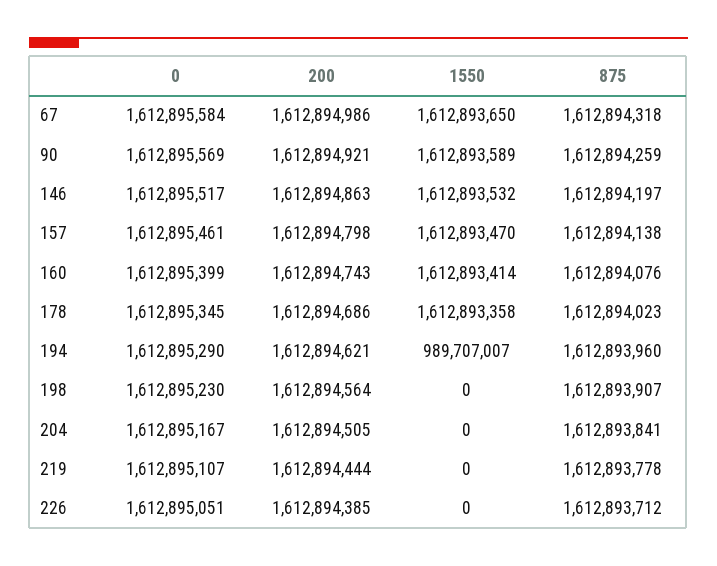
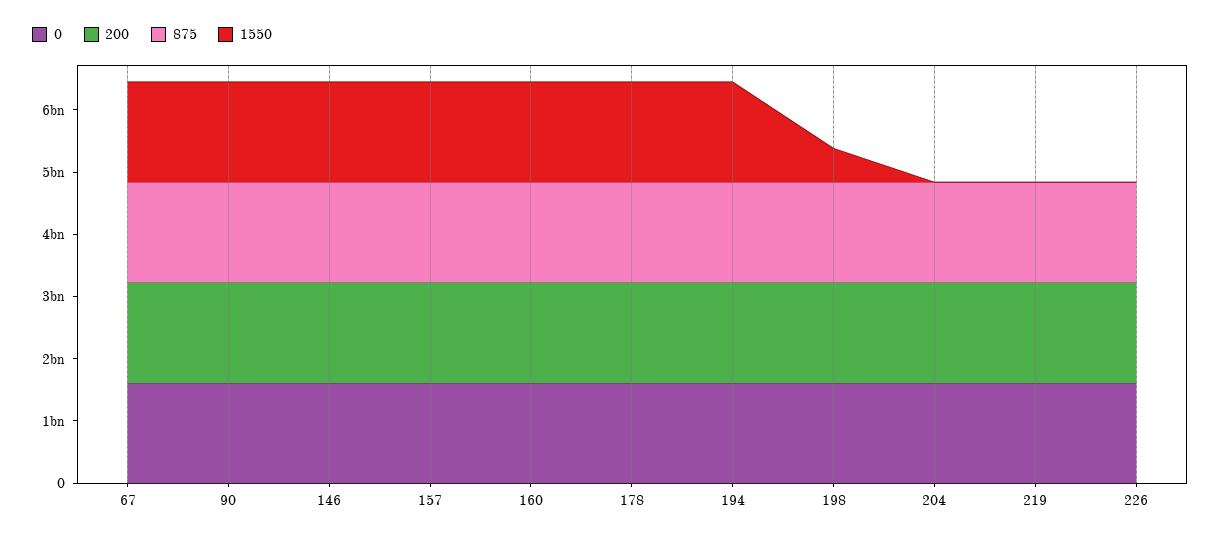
1550, 194: 989707007 -> 1600000000
1550, 198: 0 -> 600000000

